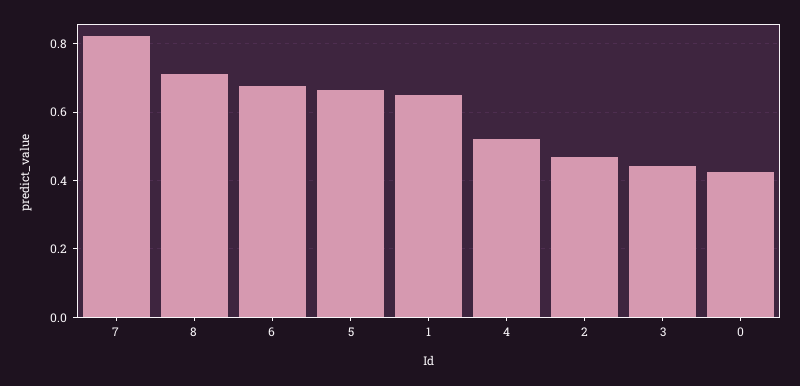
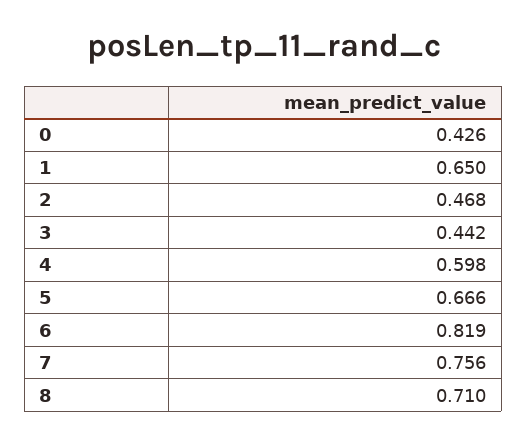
7: 0.82 -> 0.756
6: 0.68 -> 0.819
4: 0.52 -> 0.598

